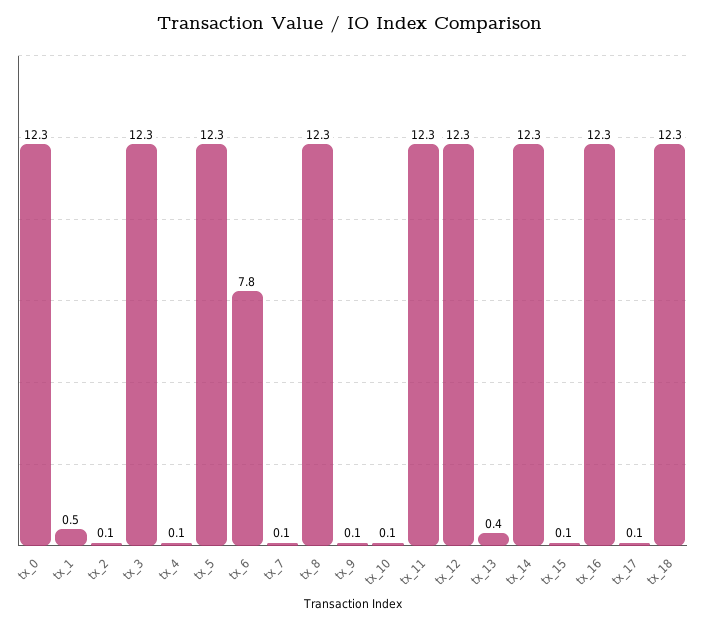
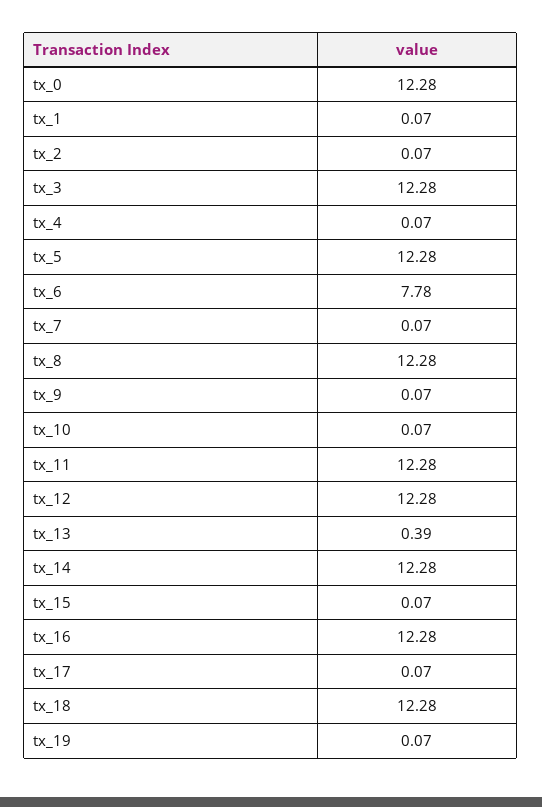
tx_1: 0.5 -> 0.07
tx_19: none -> 0.07

